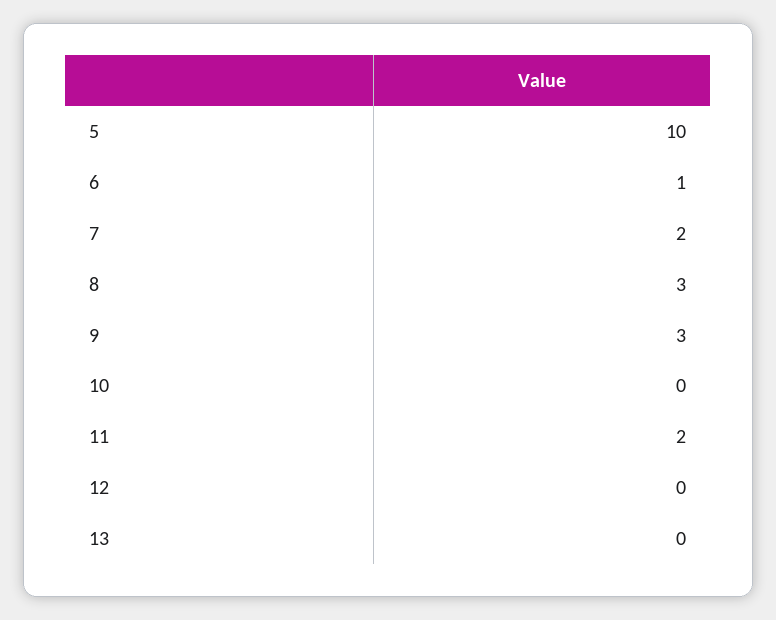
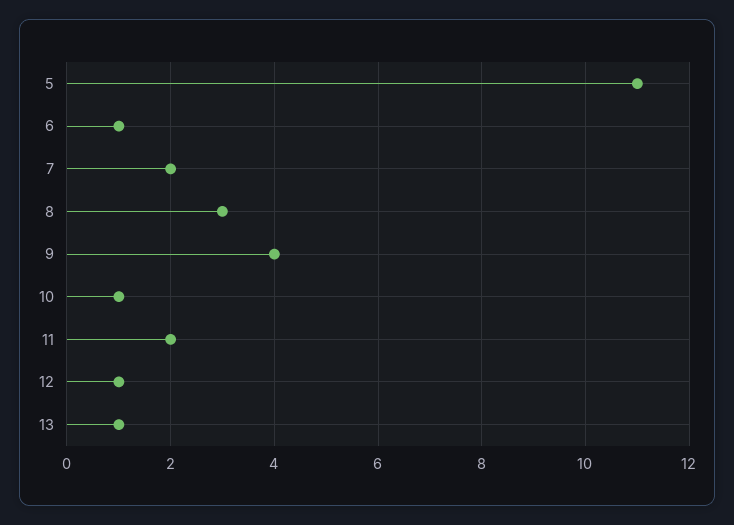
5: 10 -> 11
9: 3 -> 4
10: 0 -> 1
12: 0 -> 1
13: 0 -> 1

